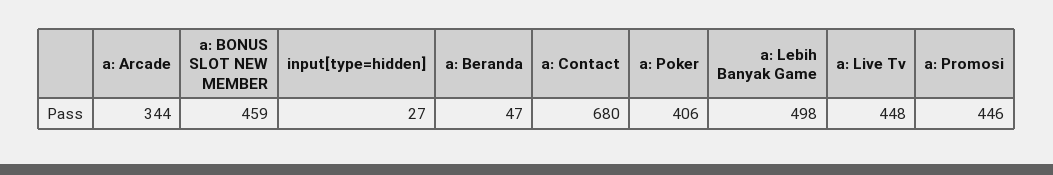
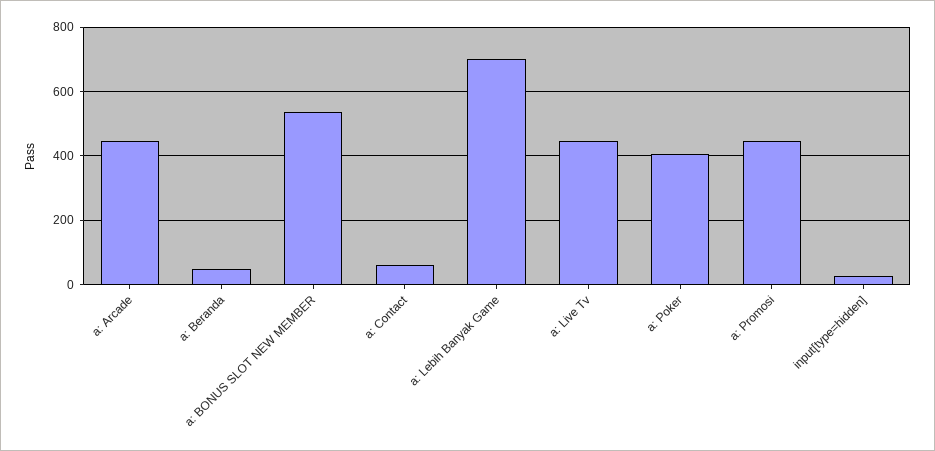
a: Arcade: 344 -> 440
a: BONUS SLOT NEW MEMBER: 459 -> 540
a: Contact: 680 -> 60
a: Lebih Banyak Game: 498 -> 700

